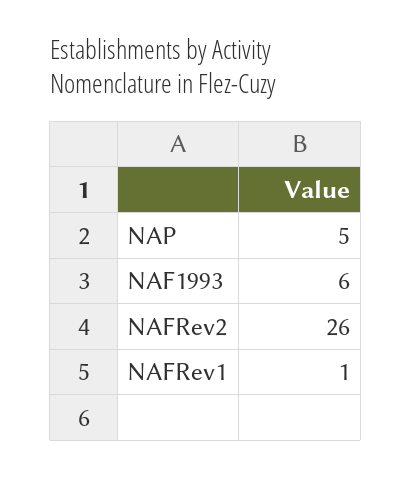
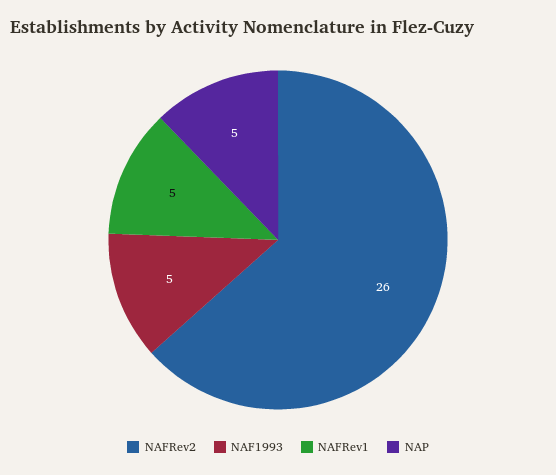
NAF1993: 6 -> 5
NAFRev1: 1 -> 5

